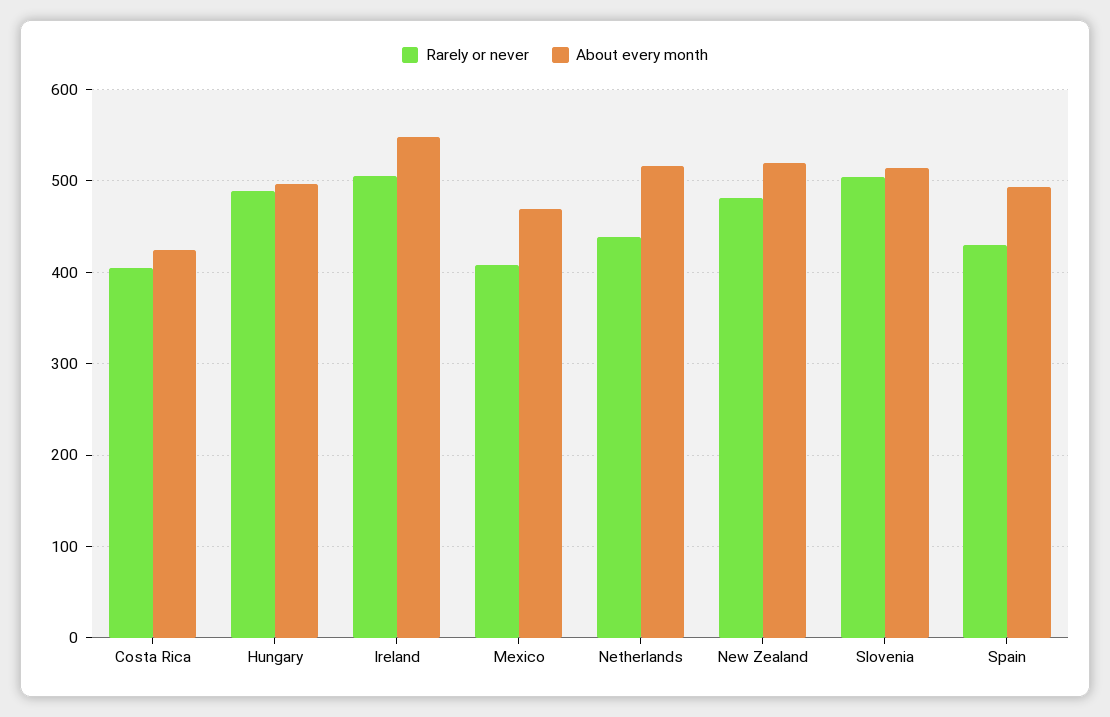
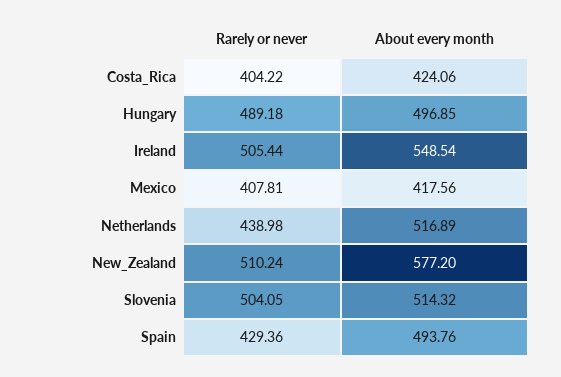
About every month, Mexico: 470 -> 417.56
Rarely or never, New Zealand: 480 -> 510.24
About every month, New Zealand: 520 -> 577.2

